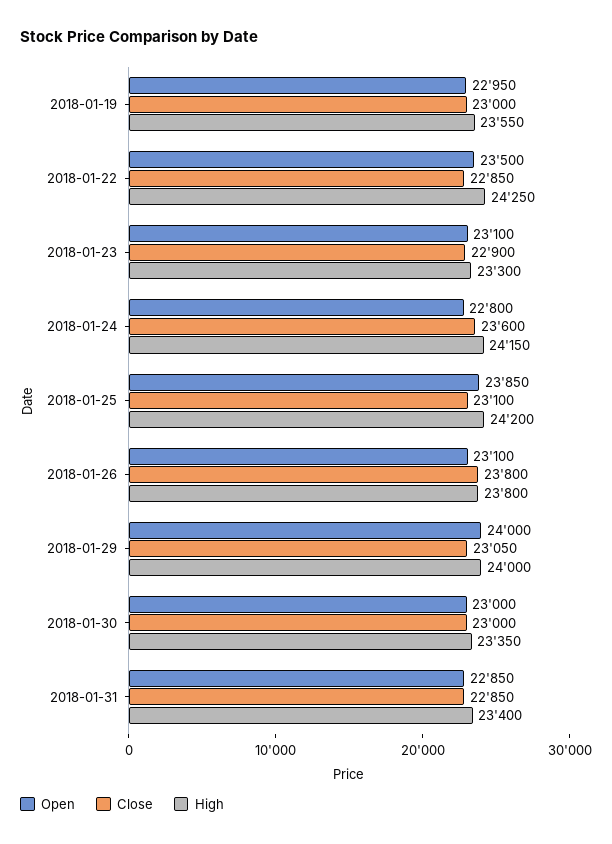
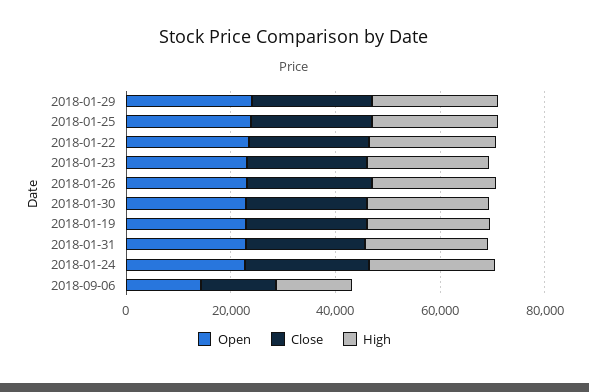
Open, 2018-09-06: none -> 15000
Close, 2018-09-06: none -> 15000
High, 2018-09-06: none -> 15000

